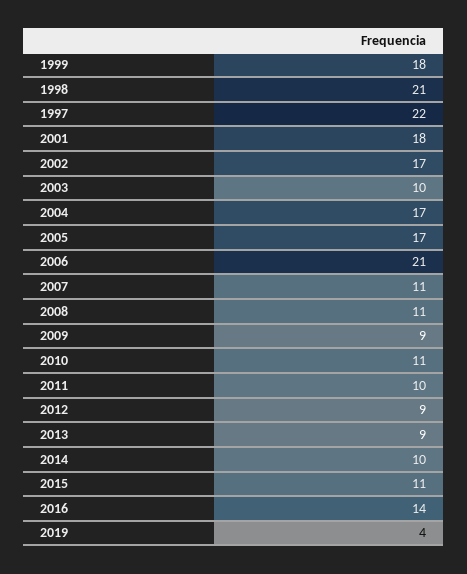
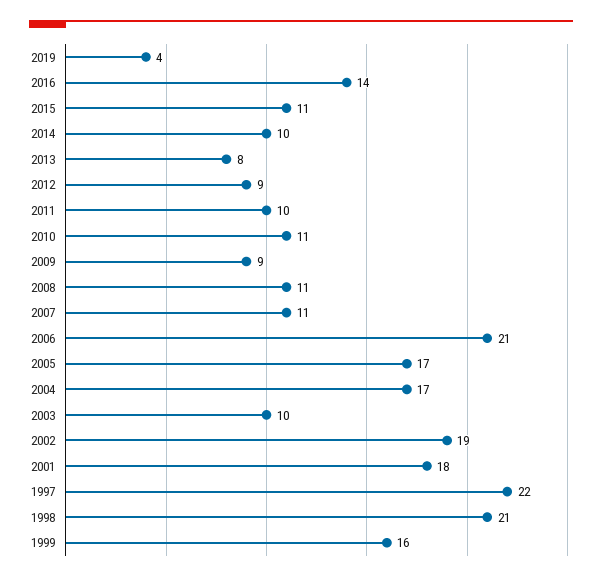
1999: 18 -> 16
2002: 17 -> 19
2013: 9 -> 8

